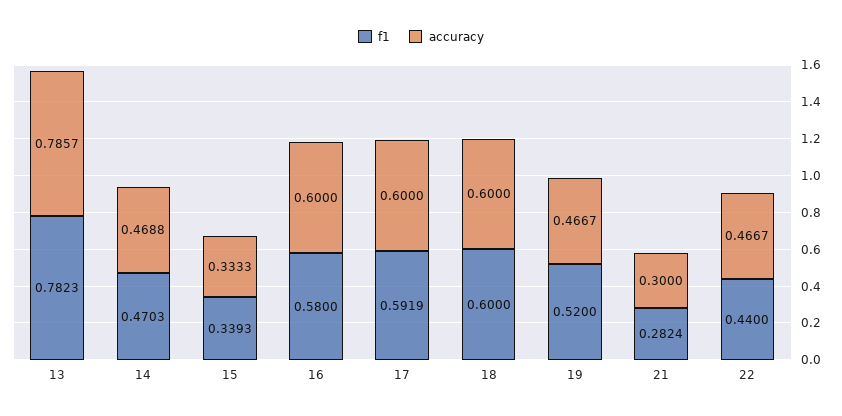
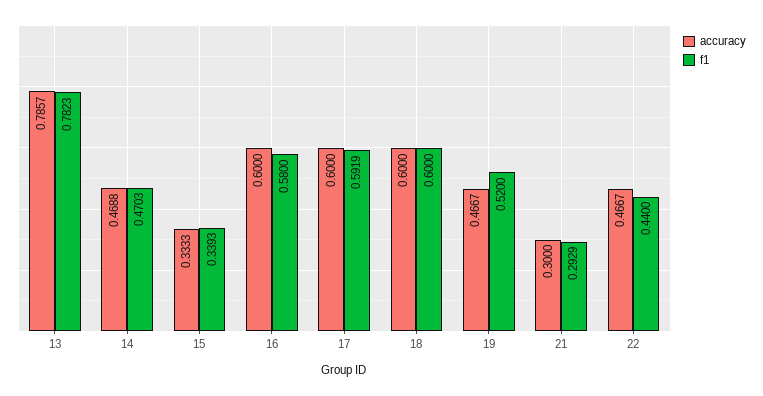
f1, 21: 0.2824 -> 0.2929

